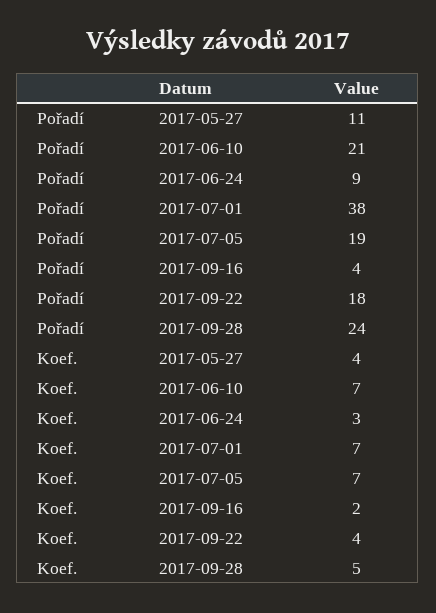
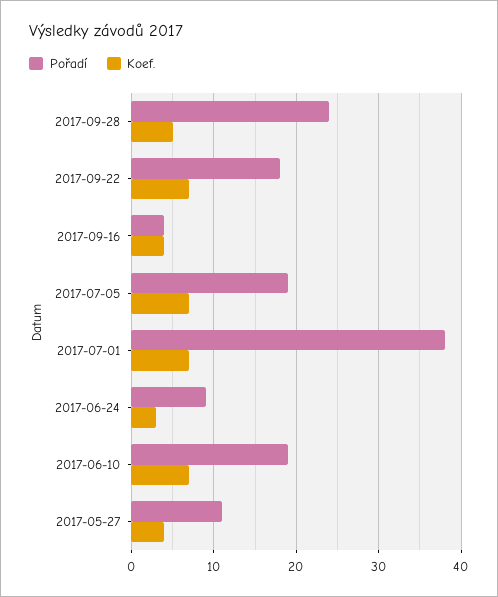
Pořadí, 2017-06-10: 21 -> 19
Koef., 2017-09-16: 2 -> 4
Koef., 2017-09-22: 4 -> 7

